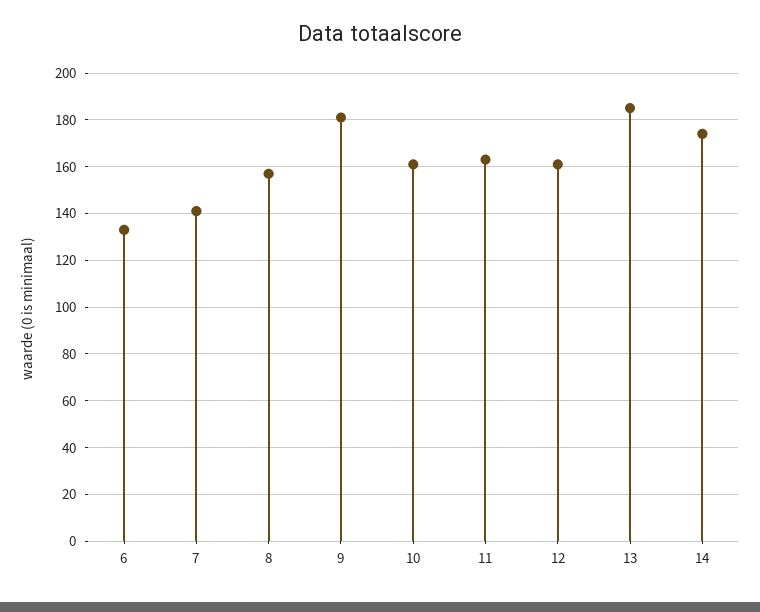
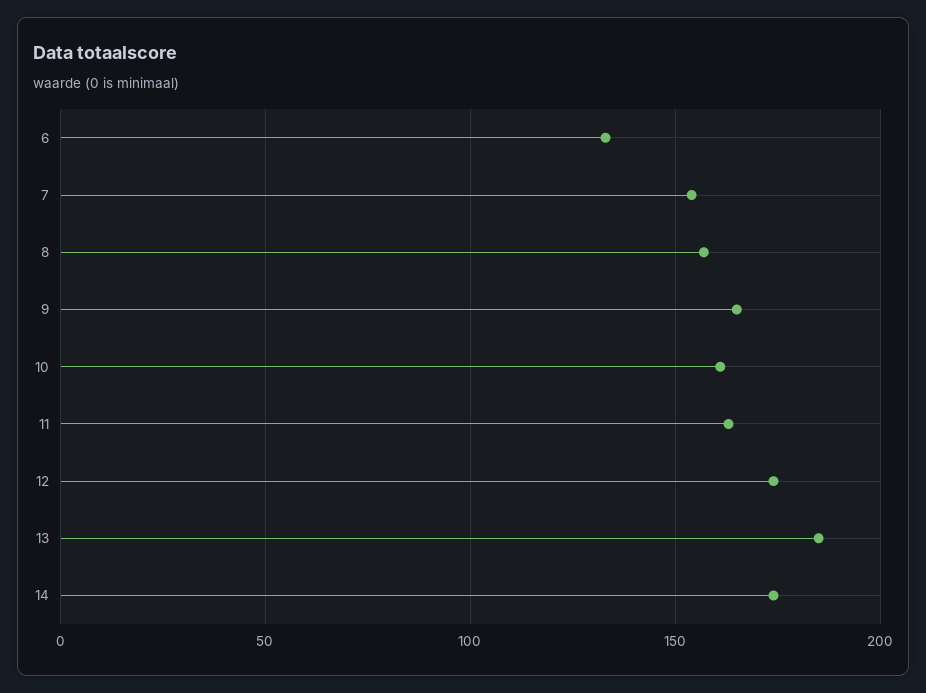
7: 140 -> 155
9: 180 -> 165
12: 160 -> 175

